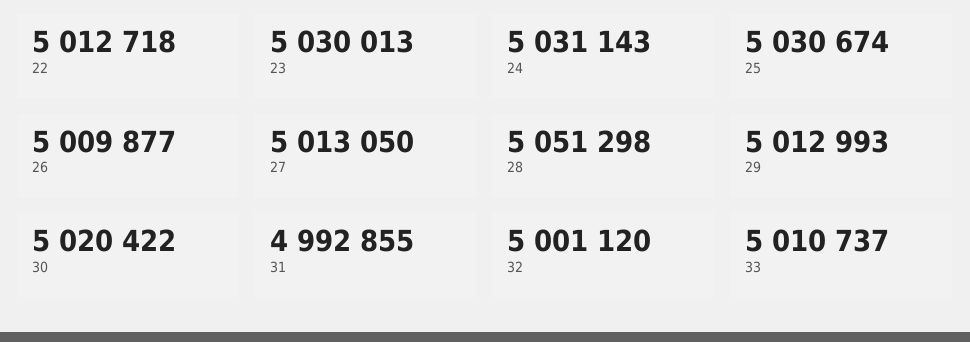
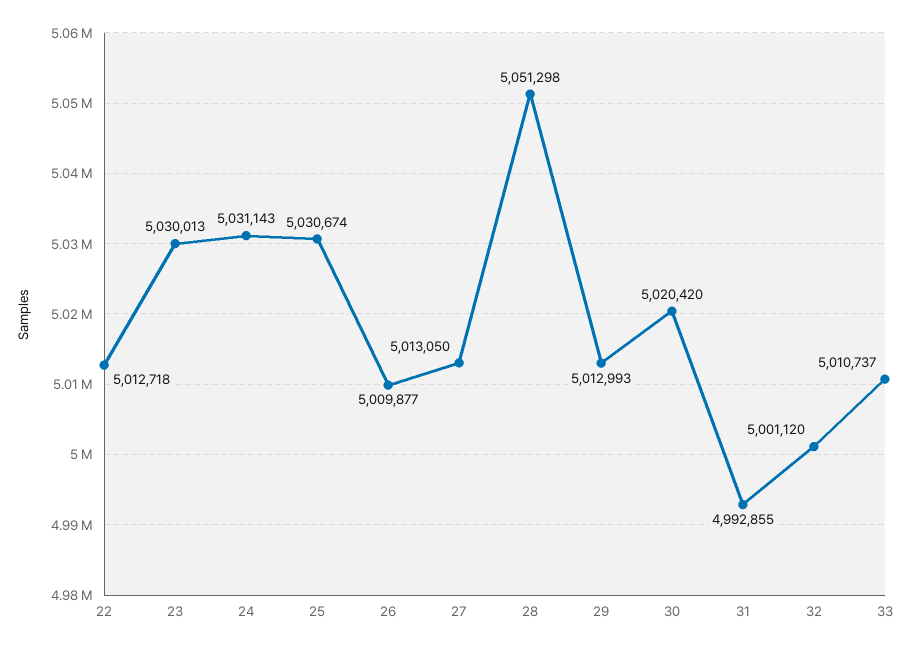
30: 5020422 -> 5020420

